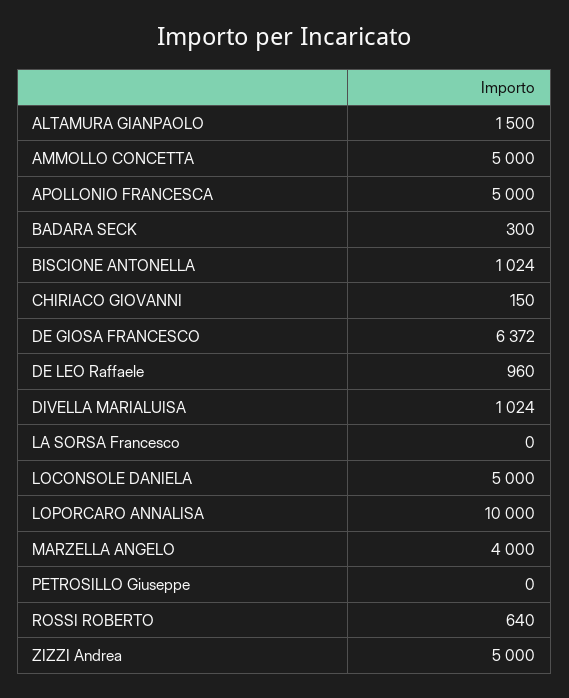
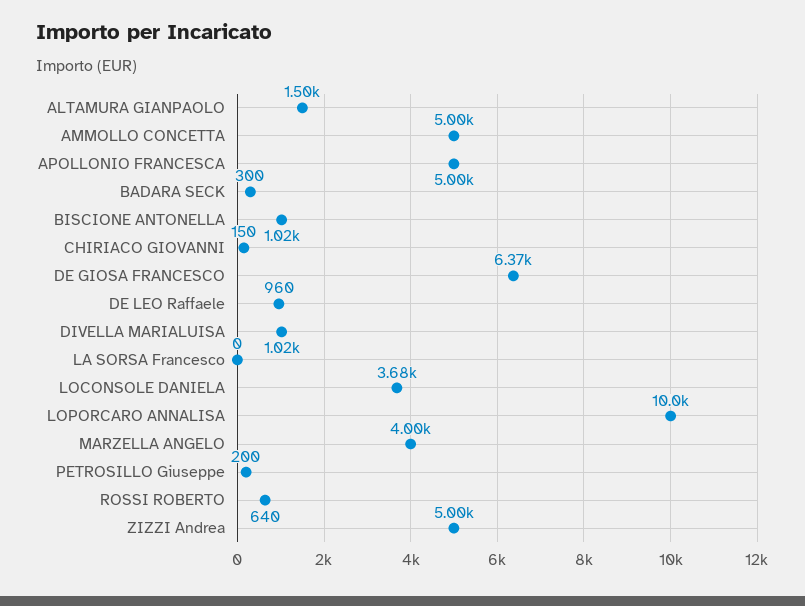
LOCONSOLE DANIELA: 5000 -> 3680
PETROSILLO Giuseppe: 0 -> 200

